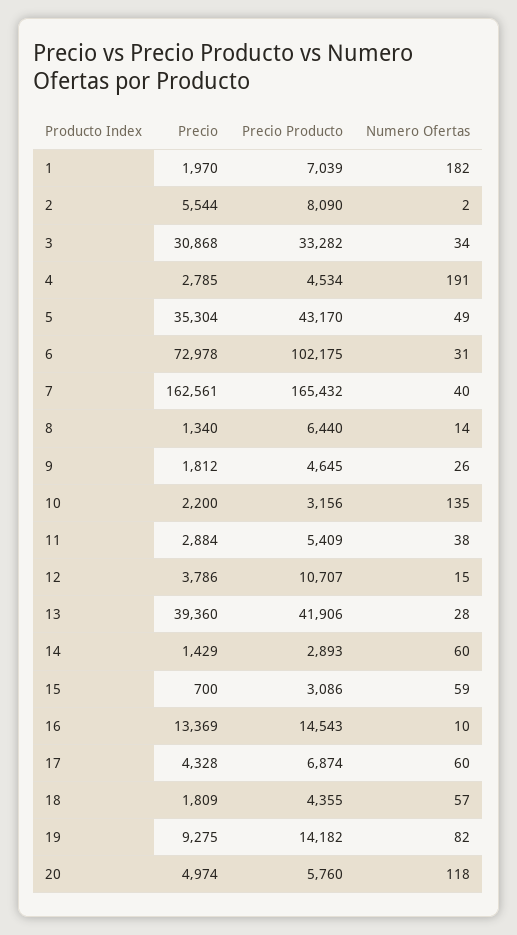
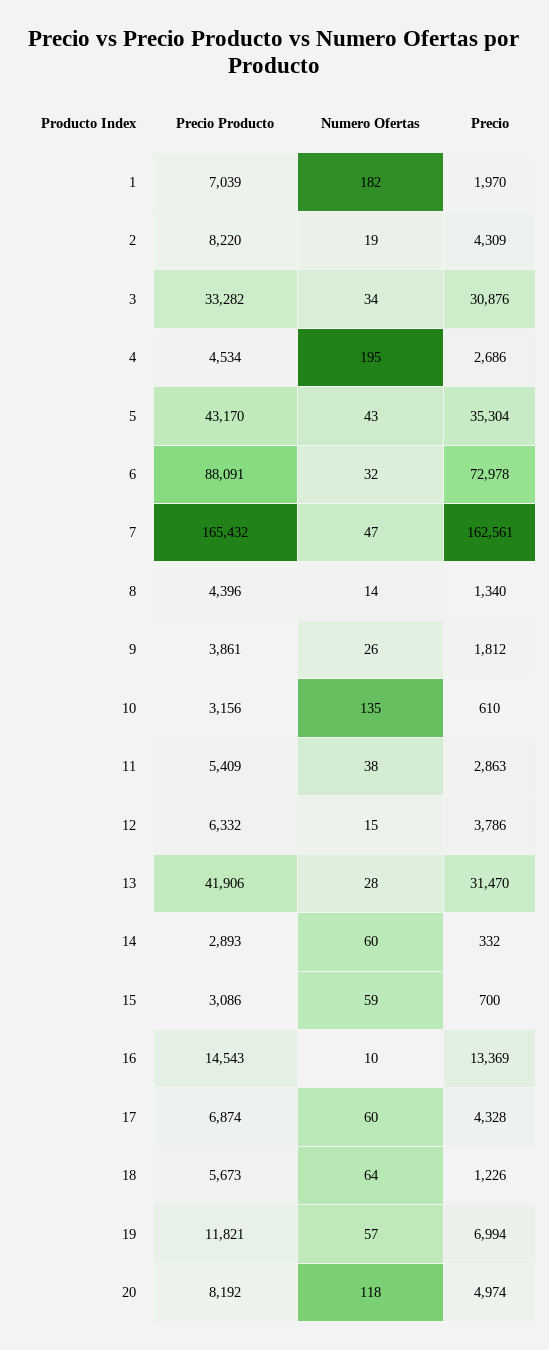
Precio, 2: 5544 -> 4309
Precio Producto, 2: 8090 -> 8220
Numero Ofertas, 2: 2 -> 19
Precio, 3: 30868 -> 30876
Precio, 4: 2785 -> 2686
Numero Ofertas, 4: 191 -> 195
Numero Ofertas, 5: 49 -> 43
Precio Producto, 6: 102175 -> 88091
Numero Ofertas, 6: 31 -> 32
Numero Ofertas, 7: 40 -> 47
Precio Producto, 8: 6440 -> 4396
Precio Producto, 9: 4645 -> 3861
Precio, 10: 2200 -> 610
Precio, 11: 2884 -> 2863
Precio Producto, 12: 10707 -> 6332
Precio, 13: 39360 -> 31470
Precio, 14: 1429 -> 332
Precio, 18: 1809 -> 1226
Precio Producto, 18: 4355 -> 5673
Numero Ofertas, 18: 57 -> 64
Precio, 19: 9275 -> 6994
Precio Producto, 19: 14182 -> 11821
Numero Ofertas, 19: 82 -> 57
Precio Producto, 20: 5760 -> 8192

